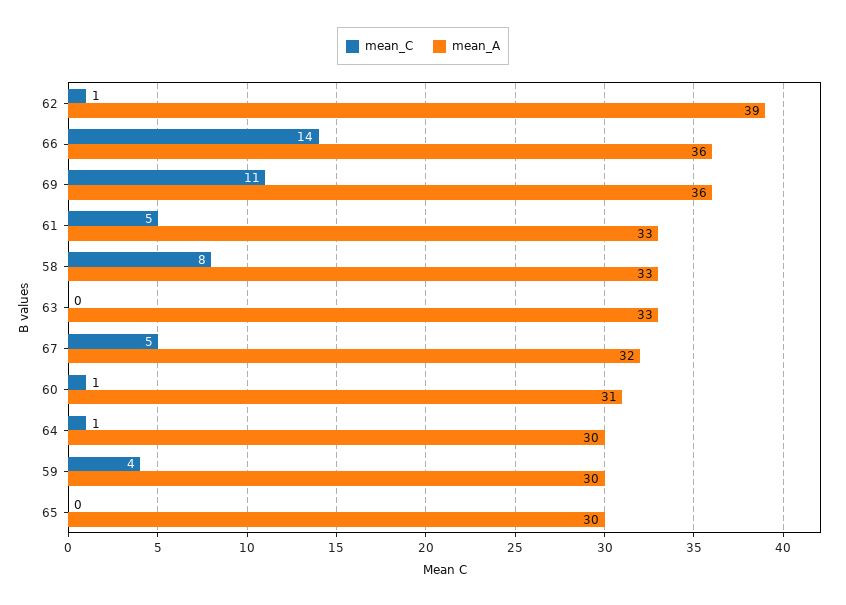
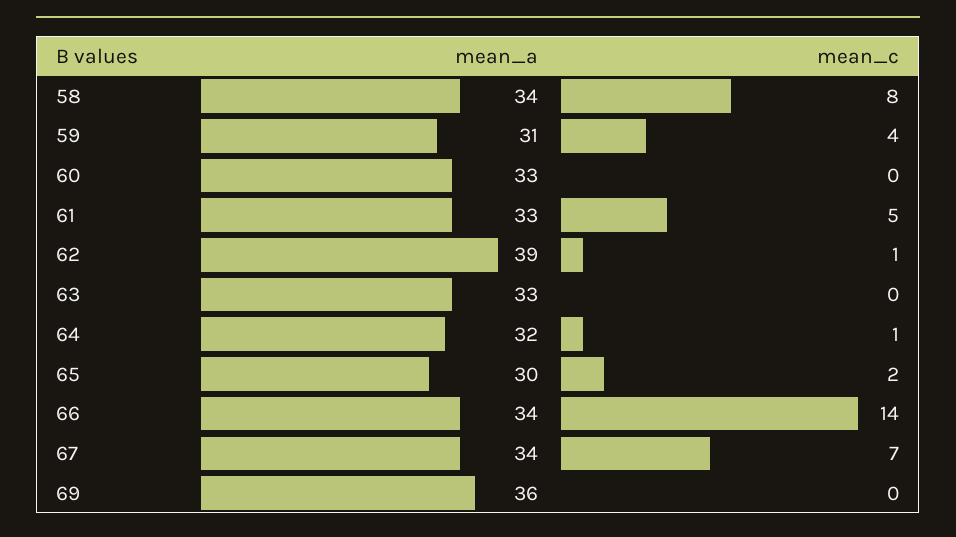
mean_A, 66: 36 -> 34
mean_C, 69: 11 -> 0
mean_A, 58: 33 -> 34
mean_C, 67: 5 -> 7
mean_A, 67: 32 -> 34
mean_C, 60: 1 -> 0
mean_A, 60: 31 -> 33
mean_A, 64: 30 -> 32
mean_A, 59: 30 -> 31
mean_C, 65: 0 -> 2

